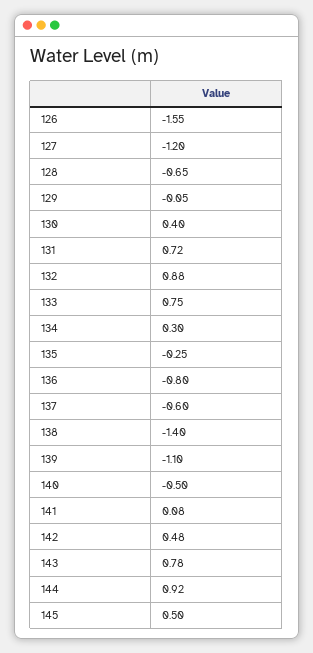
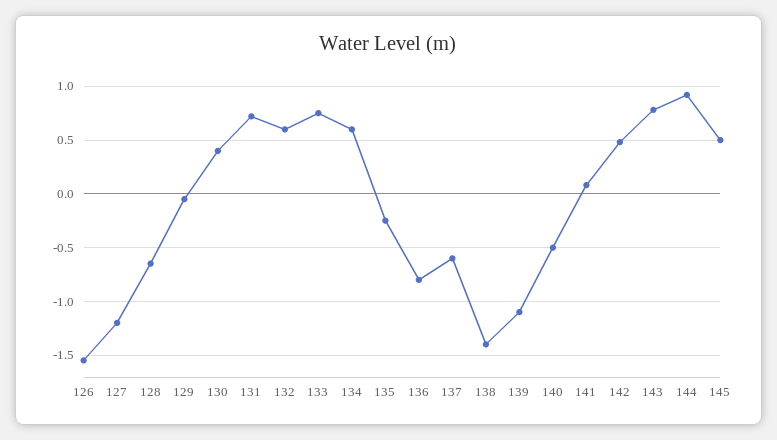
132: 0.88 -> 0.6
134: 0.3 -> 0.6

